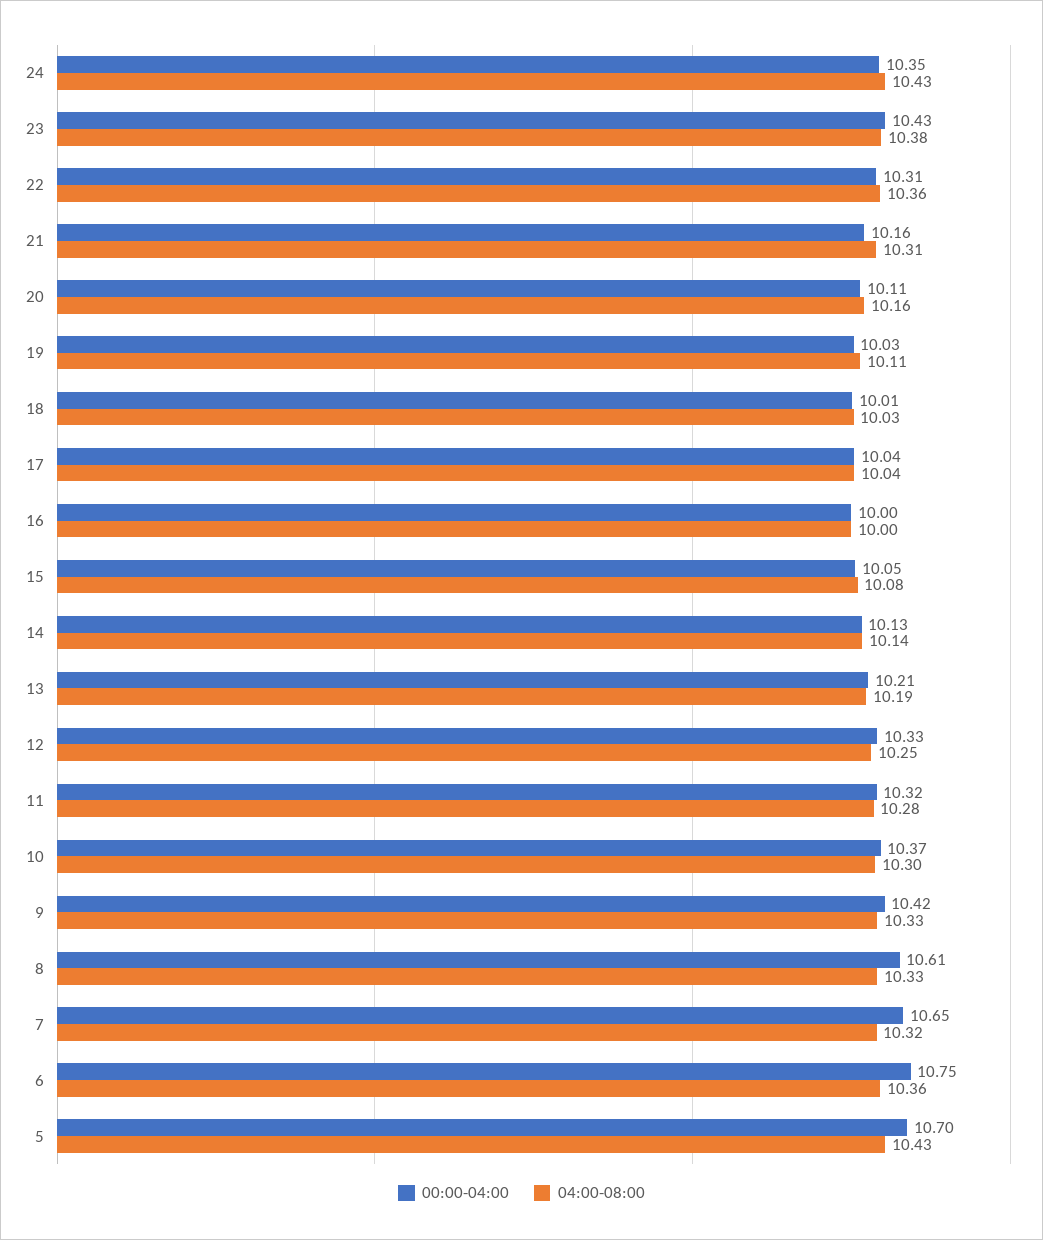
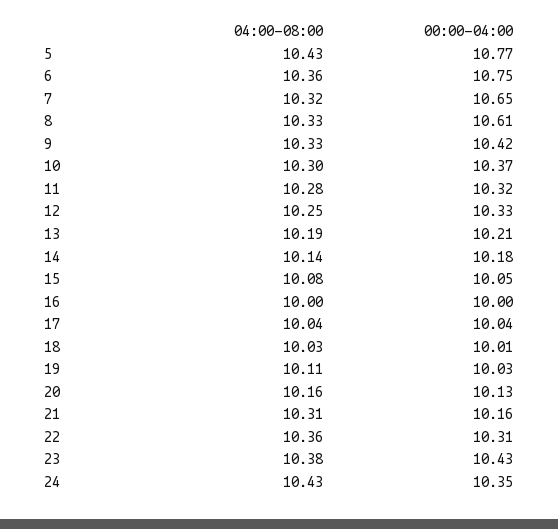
00:00-04:00, 20: 10.11 -> 10.13
00:00-04:00, 14: 10.13 -> 10.18
00:00-04:00, 5: 10.7 -> 10.77

